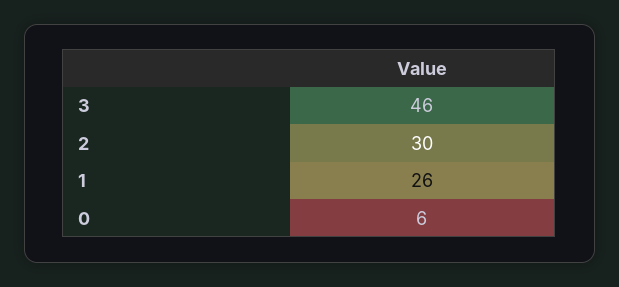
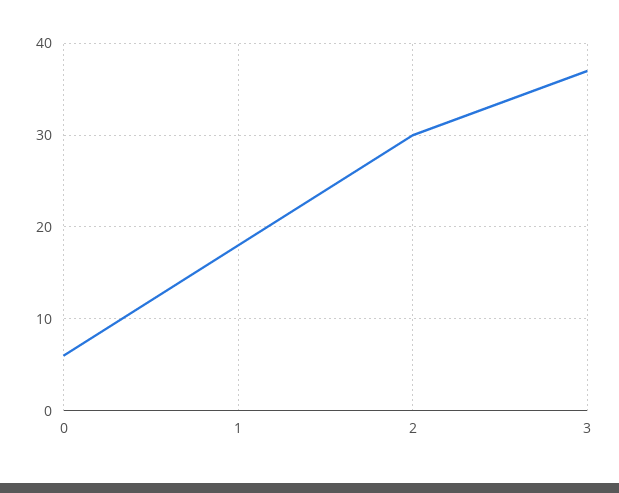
3: 46 -> 37
1: 26 -> 18

